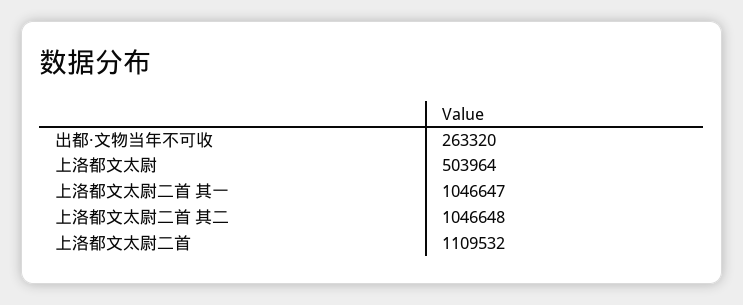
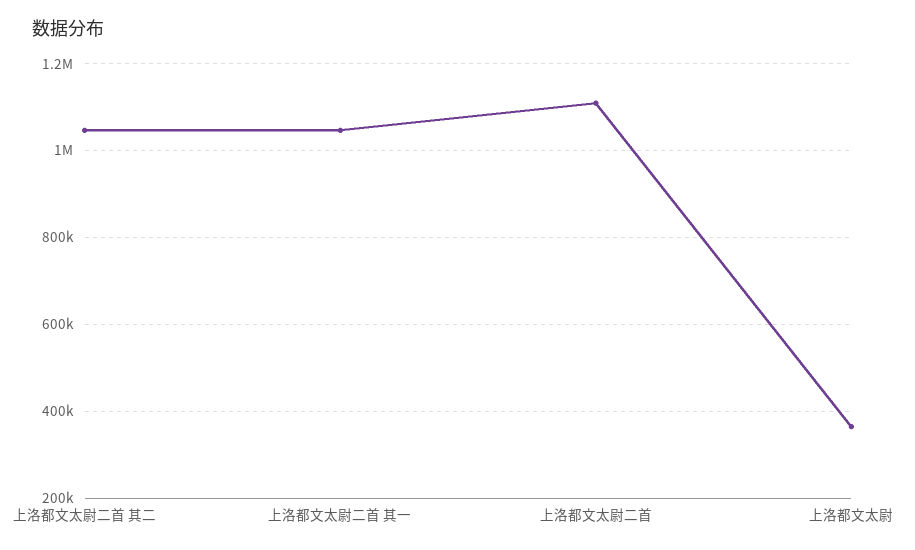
出都·文物当年不可收: 263320 -> none
上洛都文太尉: 503964 -> 360000

